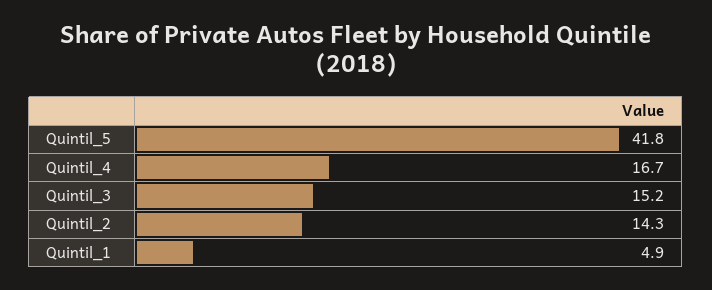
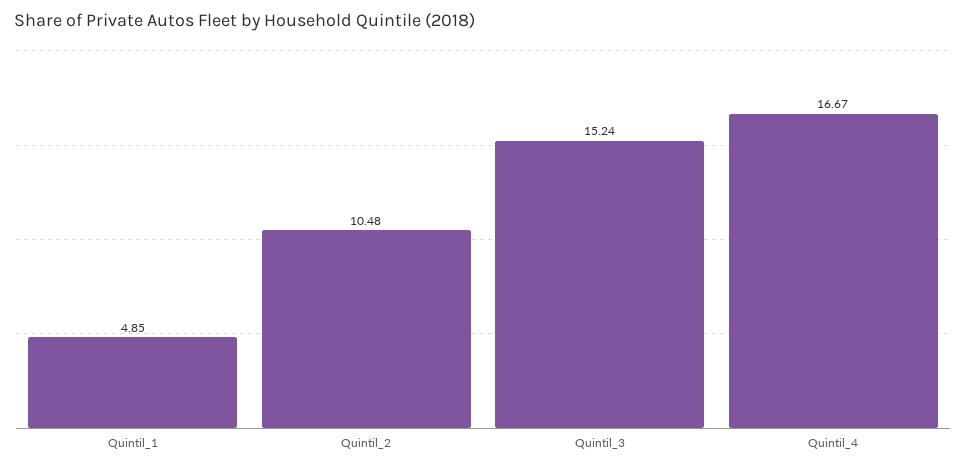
Quintil_5: 41.8 -> none
Quintil_2: 14.3 -> 10.48

